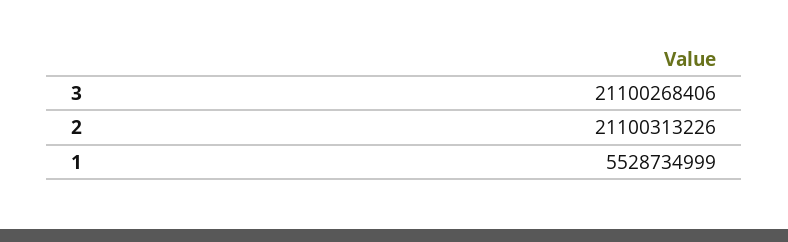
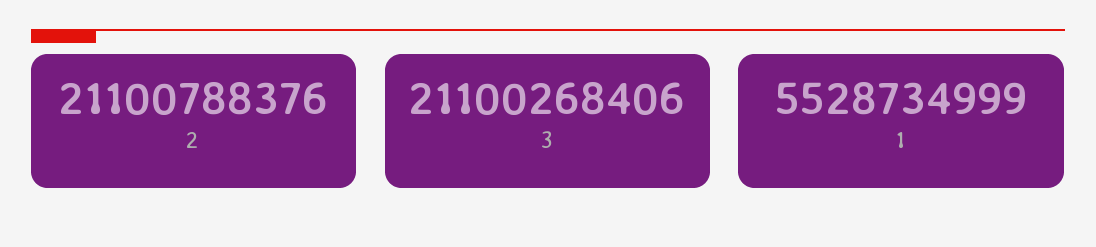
2: 21100313226 -> 21100788376

